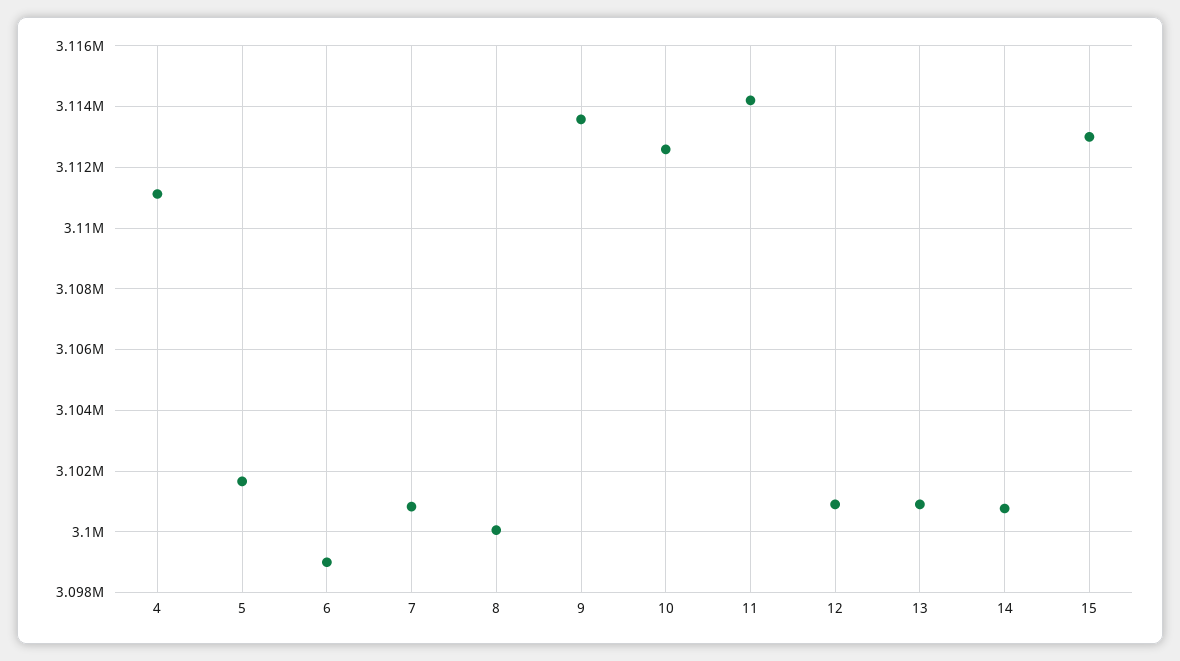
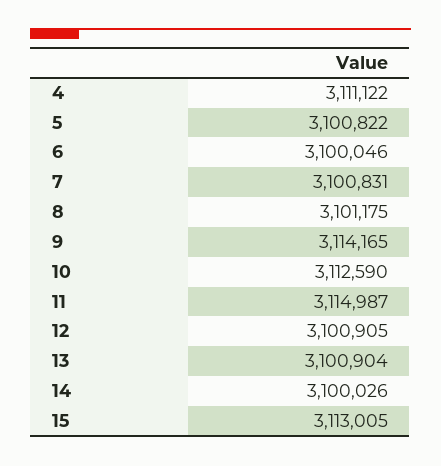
5: 3101600 -> 3100822
6: 3099000 -> 3100046
8: 3100000 -> 3101175
9: 3113600 -> 3114165
11: 3114200 -> 3114987
14: 3100800 -> 3100026

